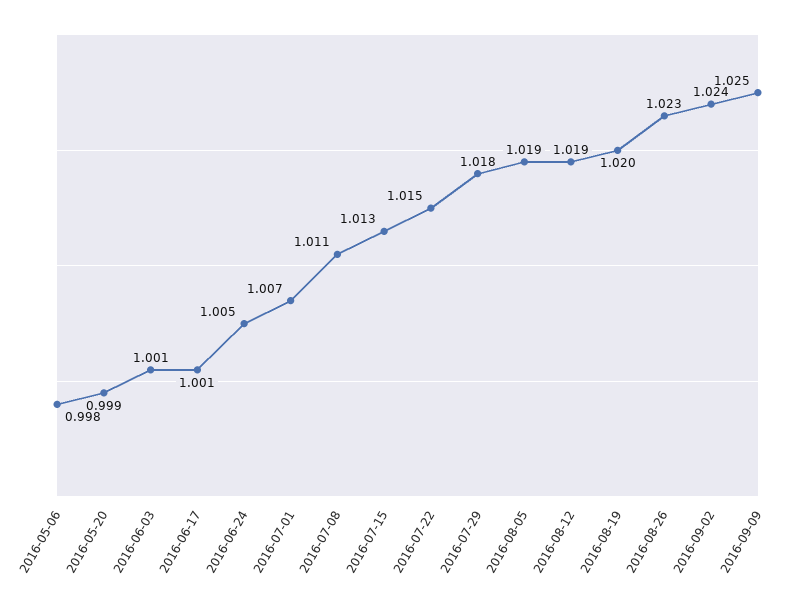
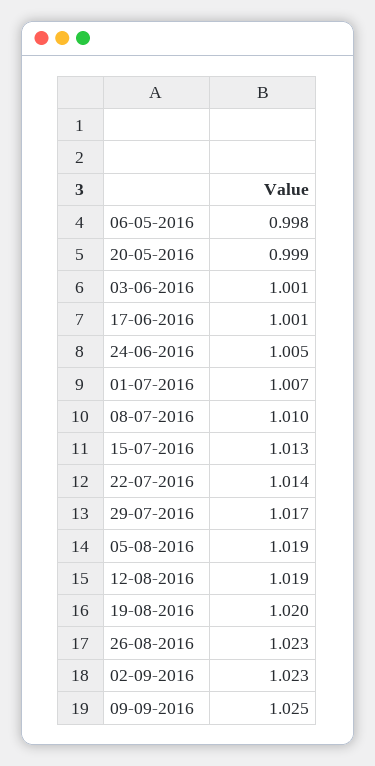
2016-07-08: 1.011 -> 1.01
2016-07-22: 1.015 -> 1.014
2016-07-29: 1.018 -> 1.017
2016-09-02: 1.024 -> 1.023

